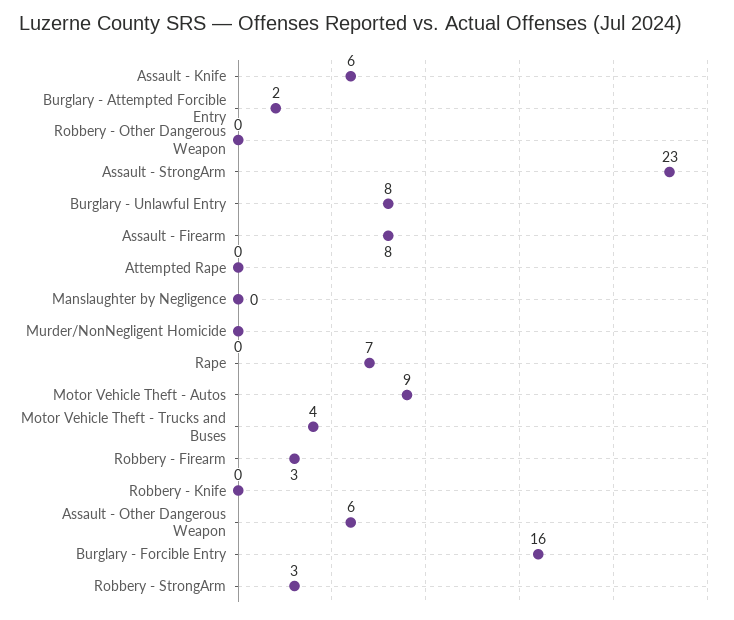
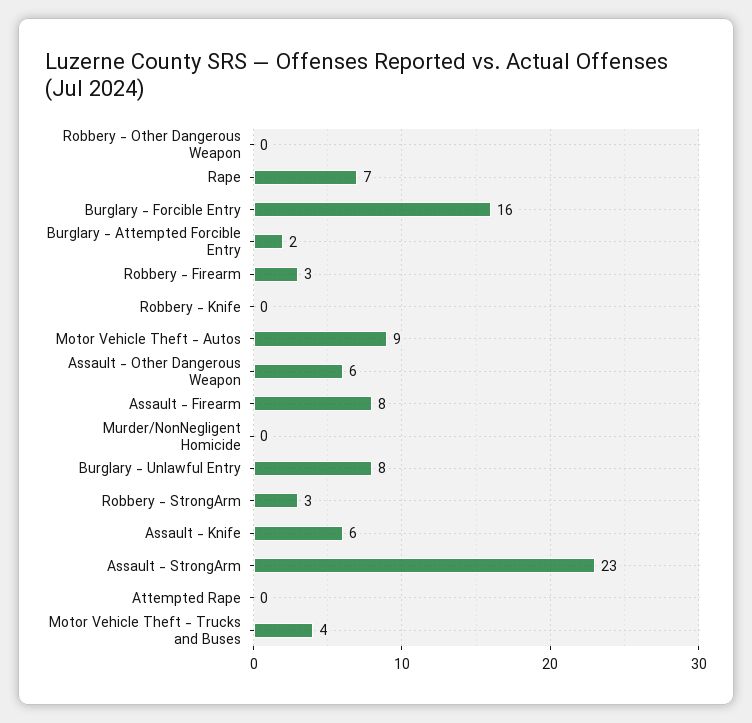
Manslaughter by Negligence: 0 -> none

